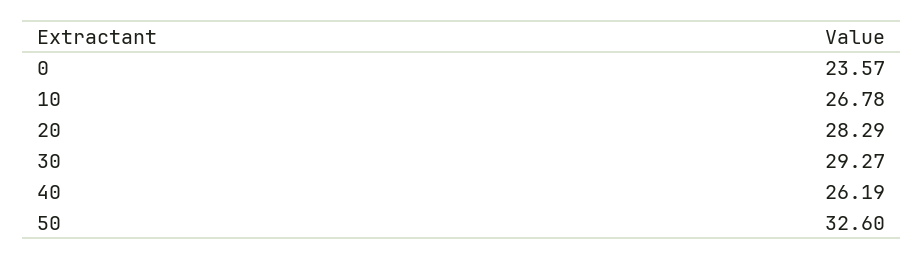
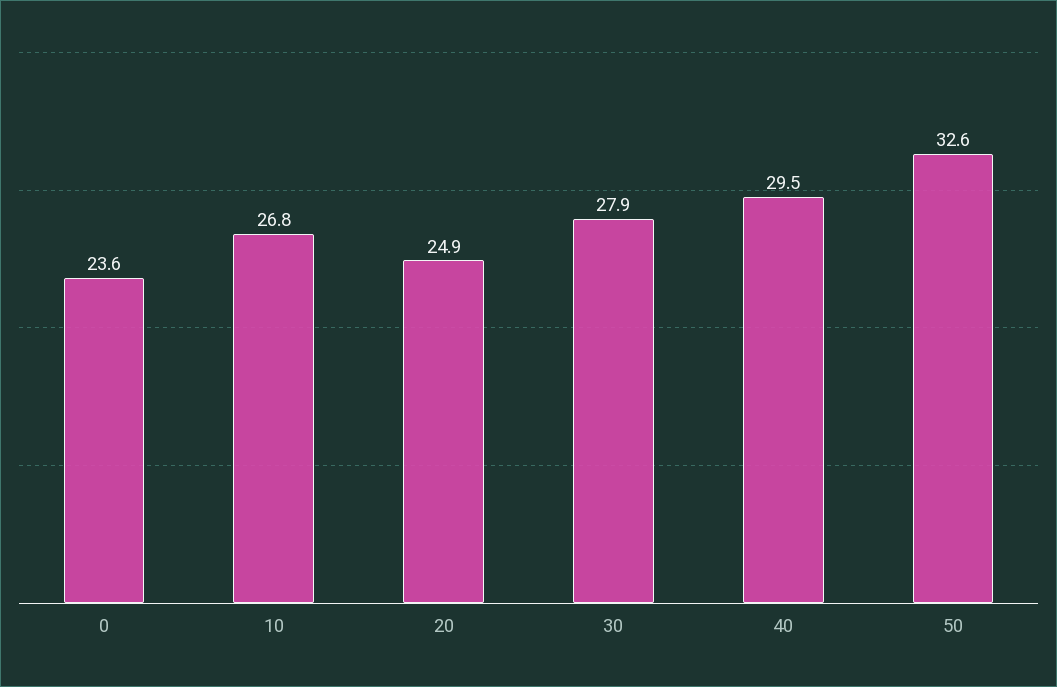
20: 28.29 -> 24.9
30: 29.27 -> 27.9
40: 26.19 -> 29.5

